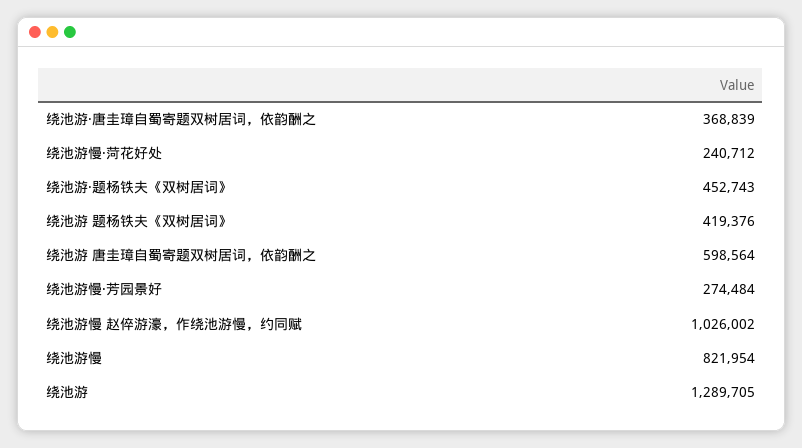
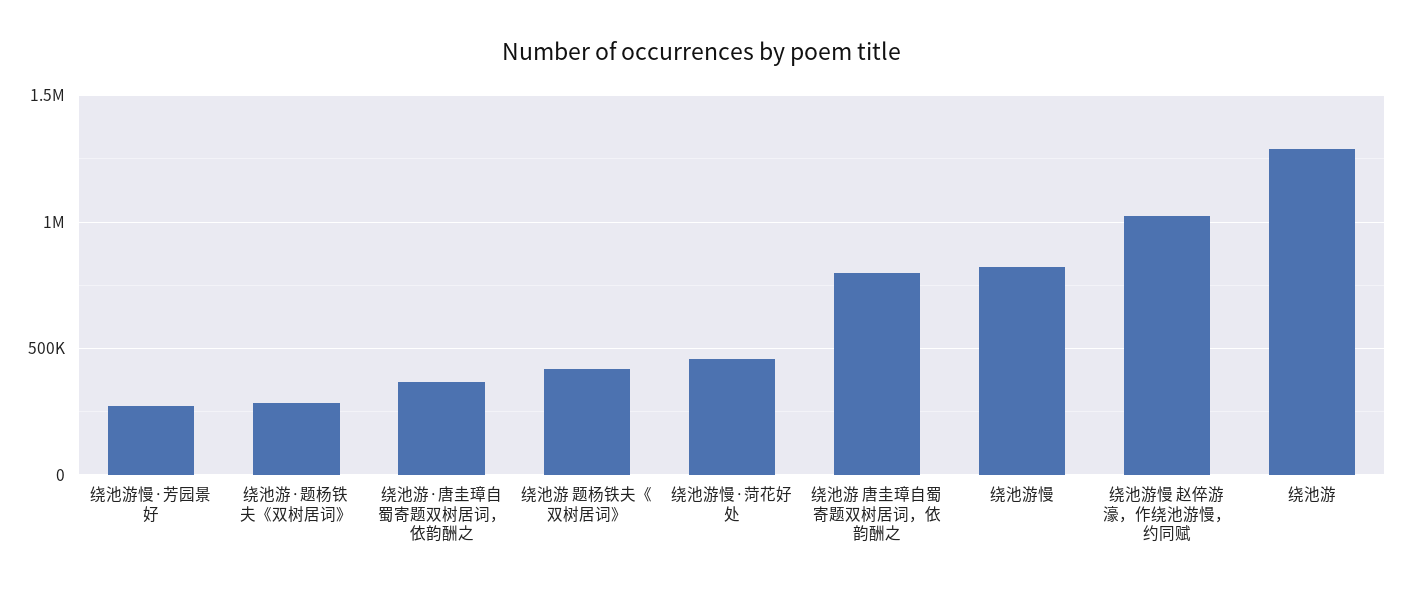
绕池游慢·菏花好处: 240712 -> 450000
绕池游·题杨铁夫《双树居词》: 452743 -> 300000
绕池游 唐圭璋自蜀寄题双树居词，依韵酬之: 598564 -> 800000

